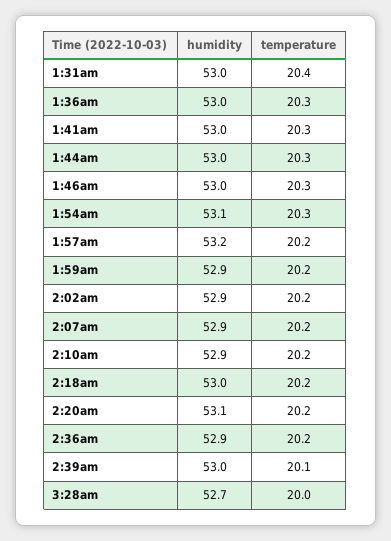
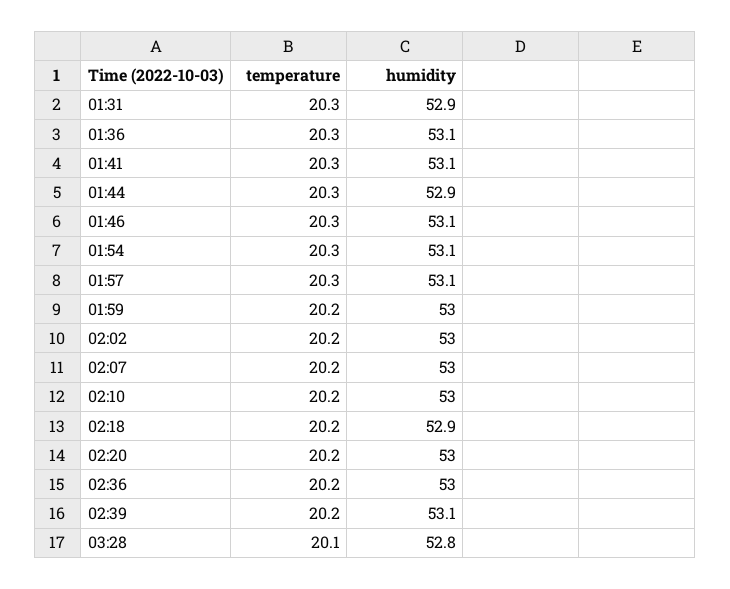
humidity, 1:31am: 53 -> 52.9
temperature, 1:31am: 20.4 -> 20.3
humidity, 1:36am: 53 -> 53.1
humidity, 1:41am: 53 -> 53.1
humidity, 1:44am: 53 -> 52.9
humidity, 1:46am: 53 -> 53.1
humidity, 1:57am: 53.2 -> 53.1
temperature, 1:57am: 20.2 -> 20.3
humidity, 1:59am: 52.9 -> 53
humidity, 2:02am: 52.9 -> 53
humidity, 2:07am: 52.9 -> 53
humidity, 2:10am: 52.9 -> 53
humidity, 2:18am: 53 -> 52.9
humidity, 2:20am: 53.1 -> 53
humidity, 2:36am: 52.9 -> 53
humidity, 2:39am: 53 -> 53.1
temperature, 2:39am: 20.1 -> 20.2
humidity, 3:28am: 52.7 -> 52.8
temperature, 3:28am: 20 -> 20.1

